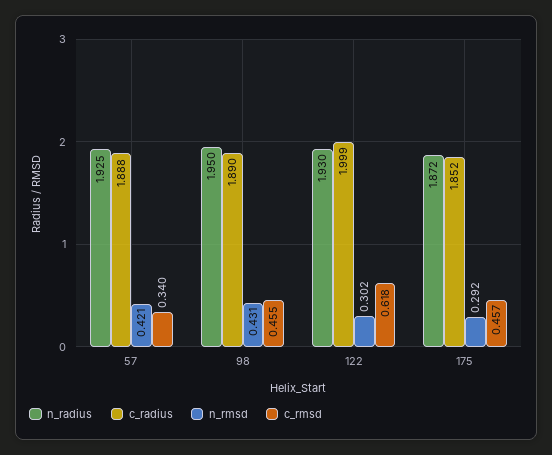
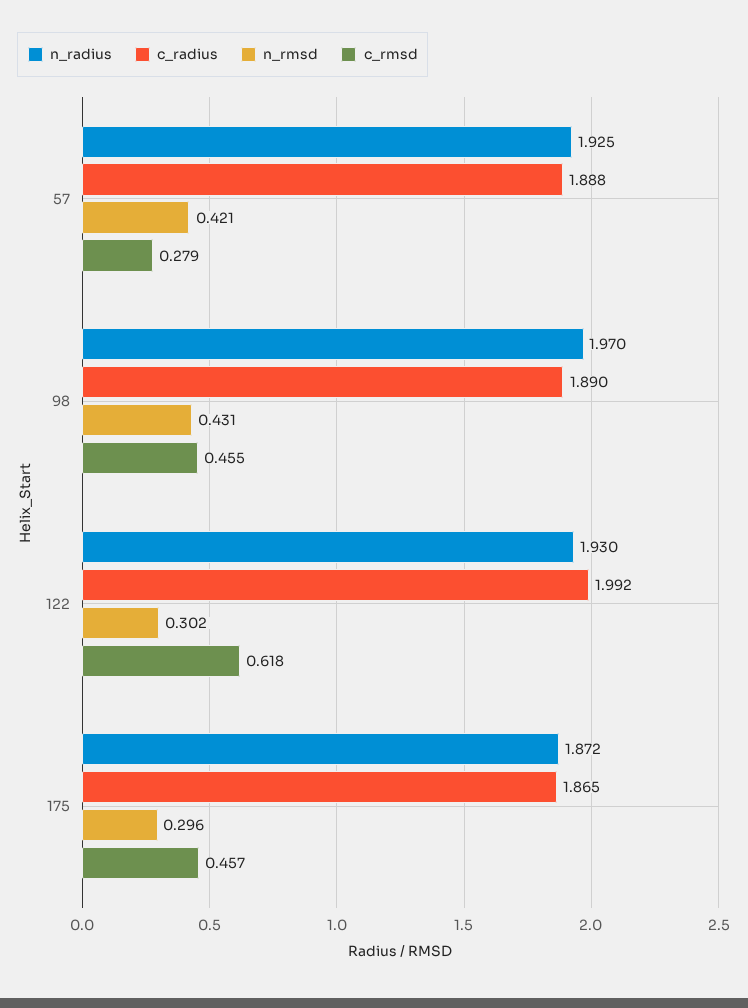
c_rmsd, 57: 0.34 -> 0.279
n_radius, 98: 1.95 -> 1.97
c_radius, 122: 1.999 -> 1.992
c_radius, 175: 1.852 -> 1.865
n_rmsd, 175: 0.292 -> 0.296

